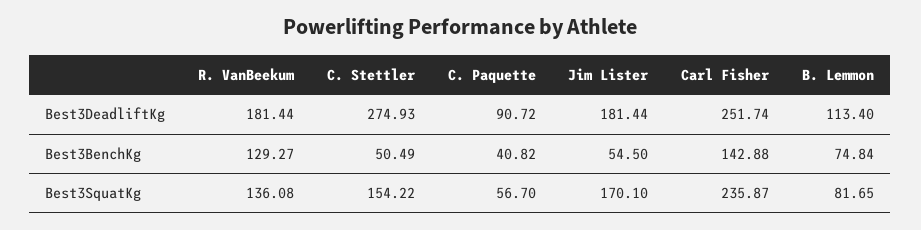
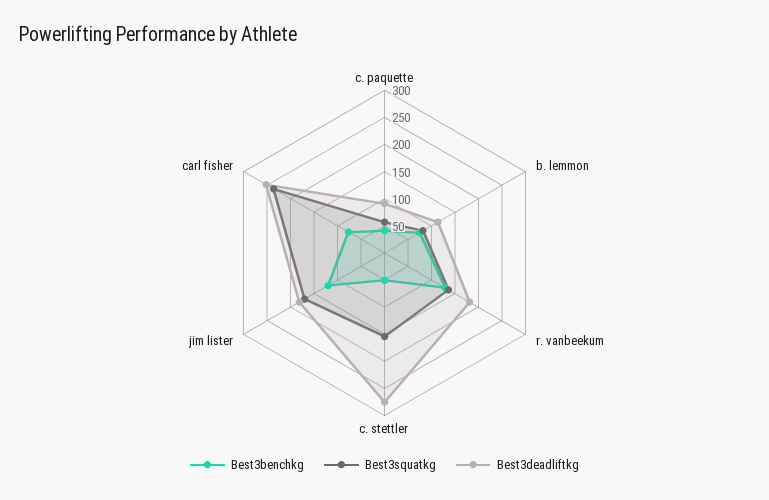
Best3BenchKg, Jim Lister: 54.5 -> 125
Best3BenchKg, Carl Fisher: 142.88 -> 75

